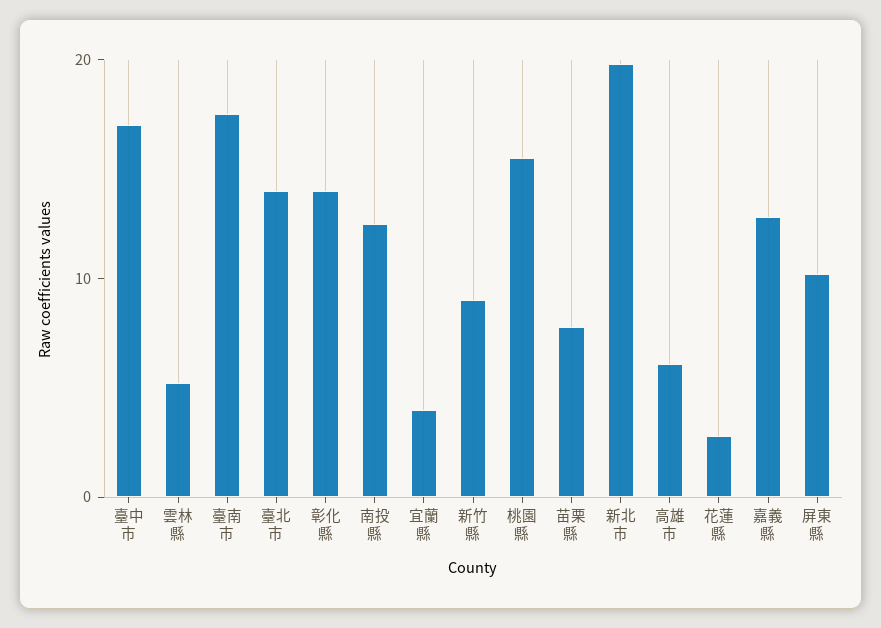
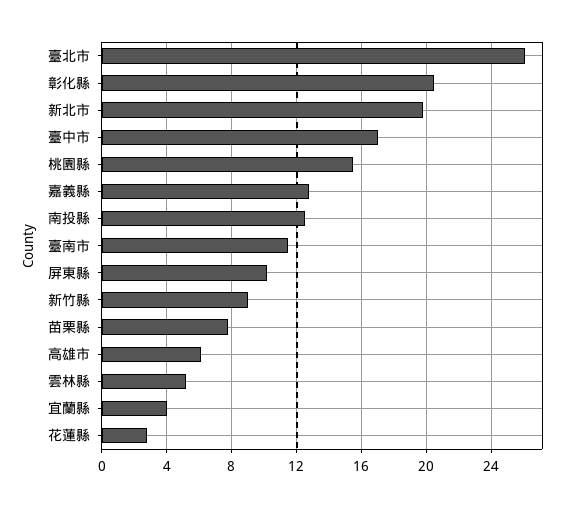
臺南市: 18 -> 11.5
臺北市: 14 -> 26
彰化縣: 14 -> 20.5

